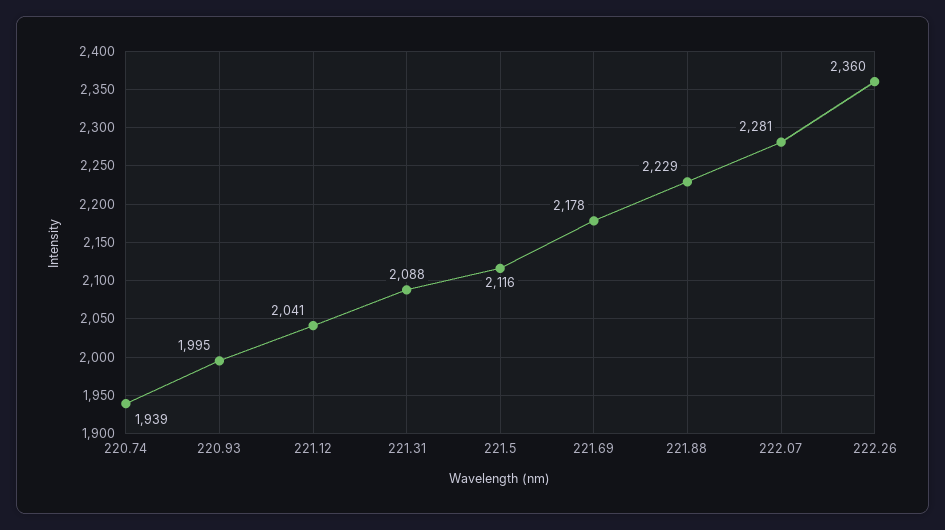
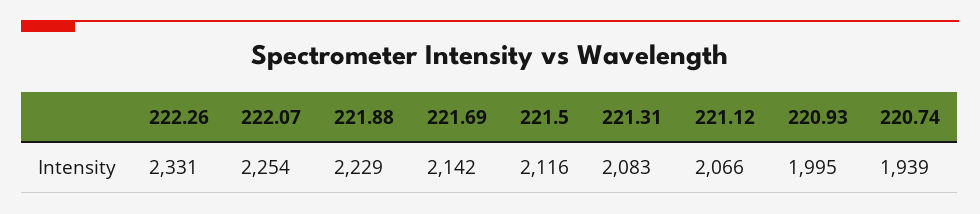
221.12: 2041 -> 2066
221.31: 2088 -> 2083
221.69: 2178 -> 2142
222.07: 2281 -> 2254
222.26: 2360 -> 2331

